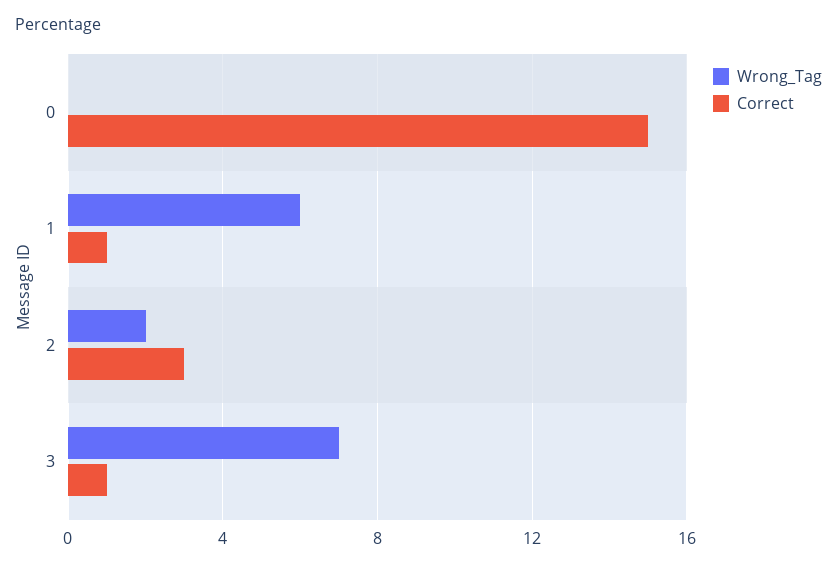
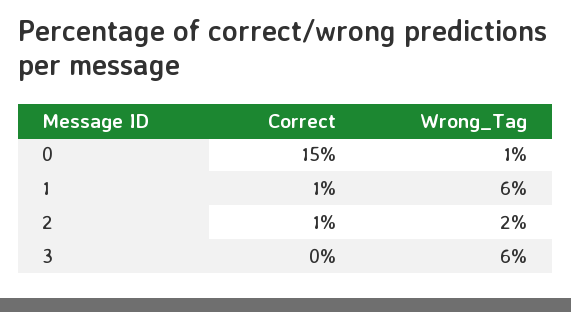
Wrong_Tag, 0: 0 -> 1
Correct, 2: 3 -> 1
Wrong_Tag, 3: 7 -> 6
Correct, 3: 1 -> 0

